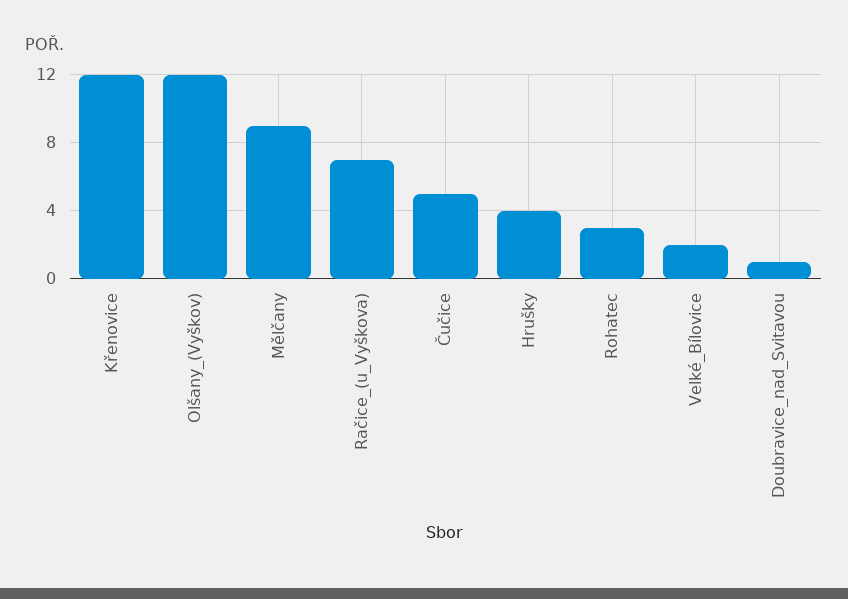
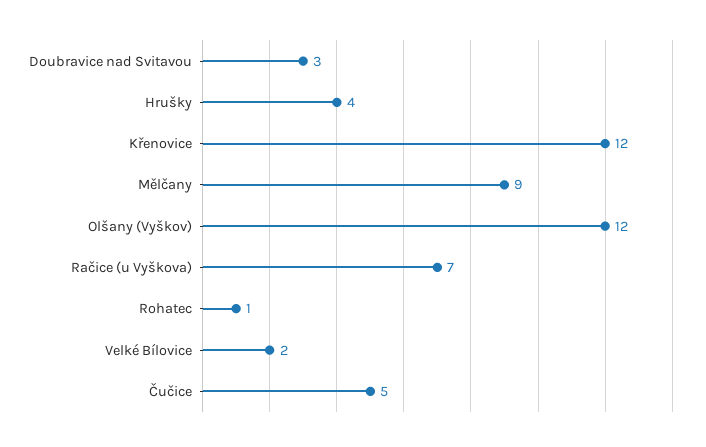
Rohatec: 3 -> 1
Doubravice_nad_Svitavou: 1 -> 3

